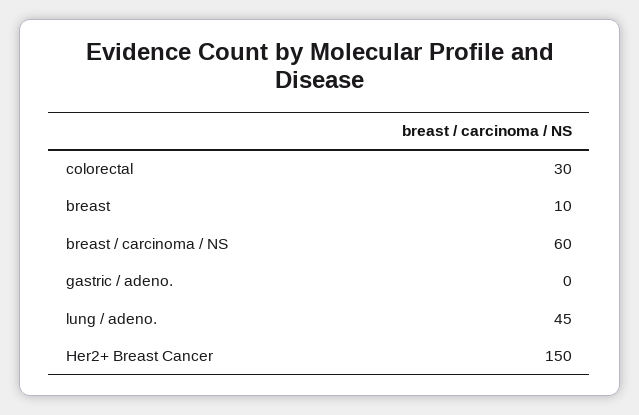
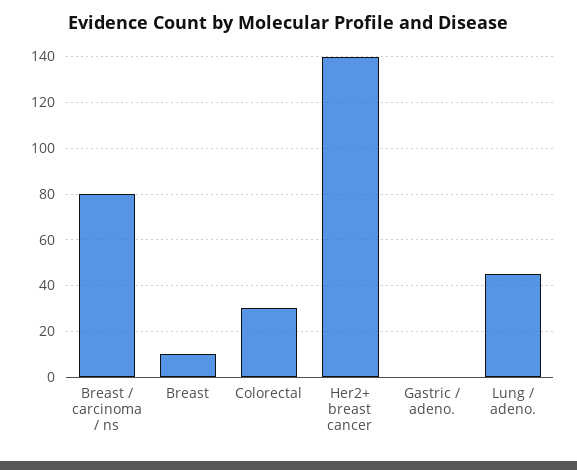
breast / carcinoma / NS: 60 -> 80
Her2+ Breast Cancer: 150 -> 140

